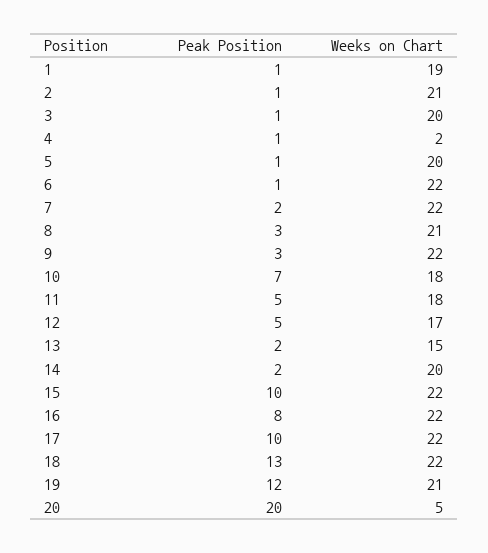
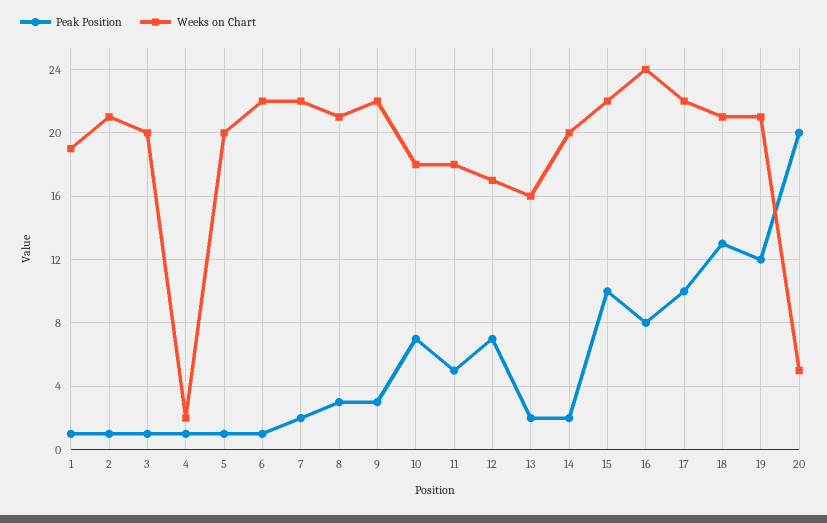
Peak Position, 12: 5 -> 7
Weeks on Chart, 13: 15 -> 16
Weeks on Chart, 16: 22 -> 24
Weeks on Chart, 18: 22 -> 21

